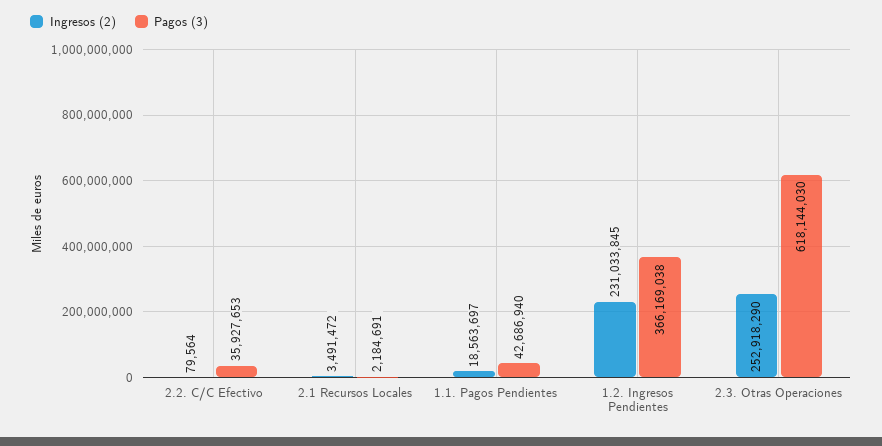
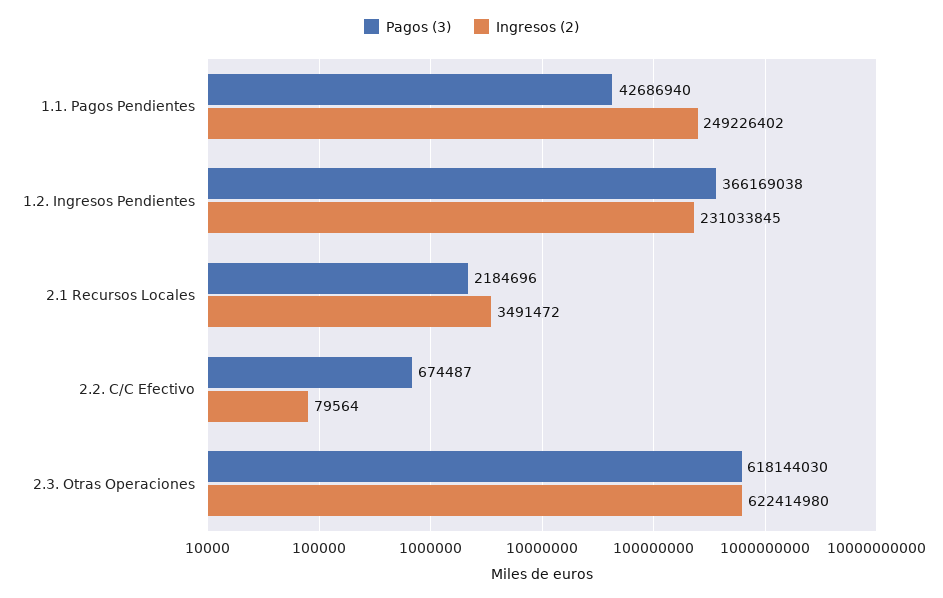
Pagos (3), 2.2. C/C Efectivo: 35927653 -> 674487
Pagos (3), 2.1 Recursos Locales: 2184691 -> 2184696
Ingresos (2), 1.1. Pagos Pendientes: 18563697 -> 249226402
Ingresos (2), 2.3. Otras Operaciones: 252918290 -> 622414980

